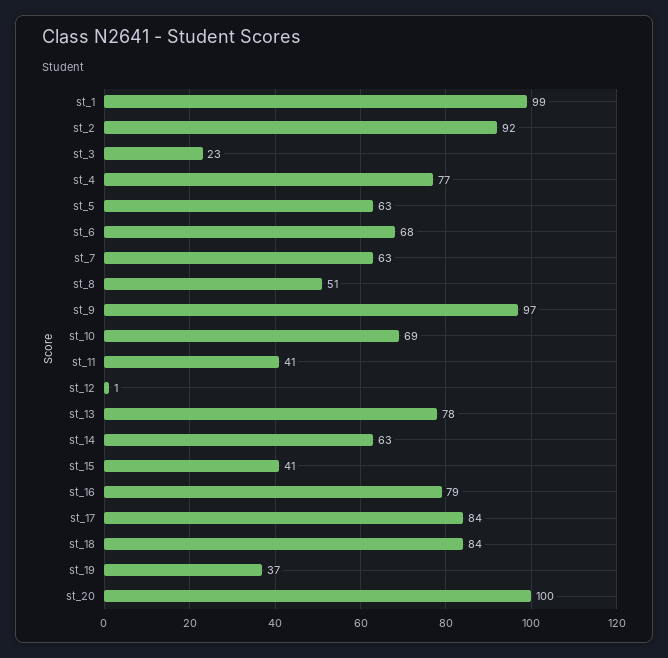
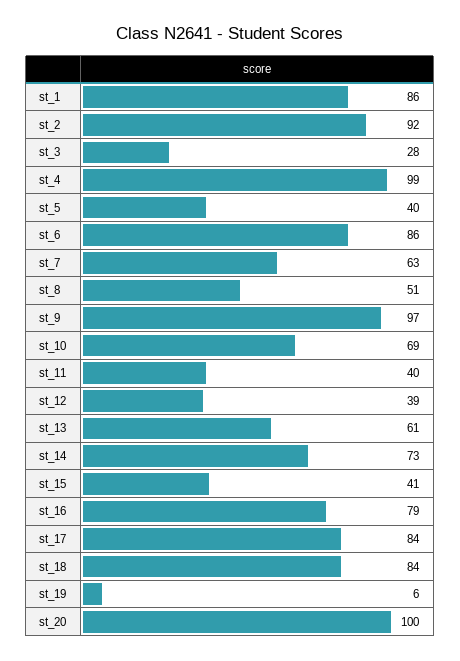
st_1: 99 -> 86
st_3: 23 -> 28
st_4: 77 -> 99
st_5: 63 -> 40
st_6: 68 -> 86
st_11: 41 -> 40
st_12: 1 -> 39
st_13: 78 -> 61
st_14: 63 -> 73
st_19: 37 -> 6

